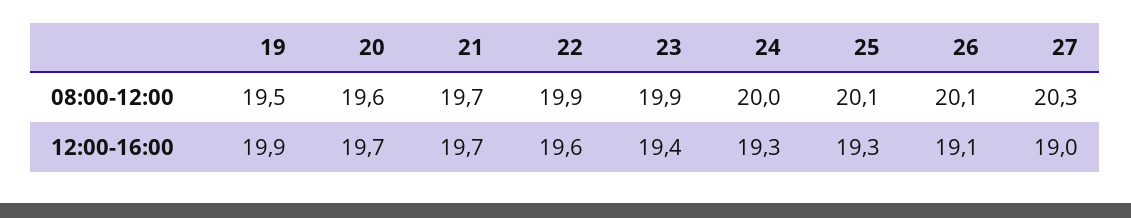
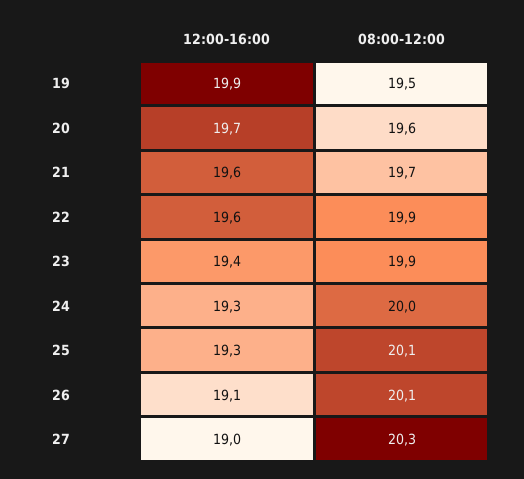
21, 12:00-16:00: 19.7 -> 19.6

